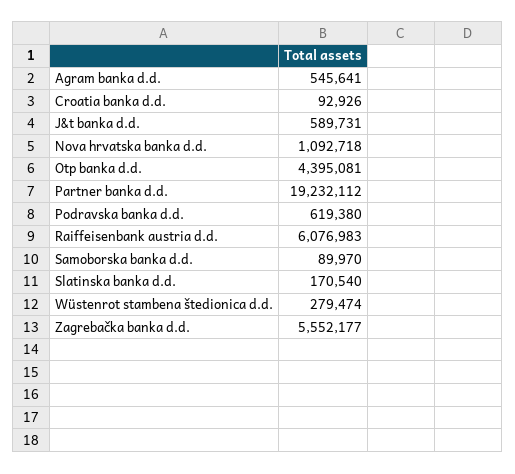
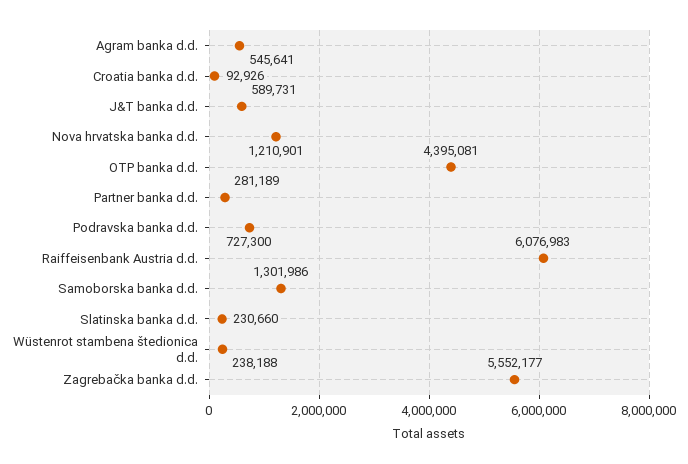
Nova hrvatska banka d.d.: 1092718 -> 1210901
Partner banka d.d.: 19232112 -> 281189
Podravska banka d.d.: 619380 -> 727300
Samoborska banka d.d.: 89970 -> 1301986
Slatinska banka d.d.: 170540 -> 230660
Wüstenrot stambena štedionica d.d.: 279474 -> 238188

